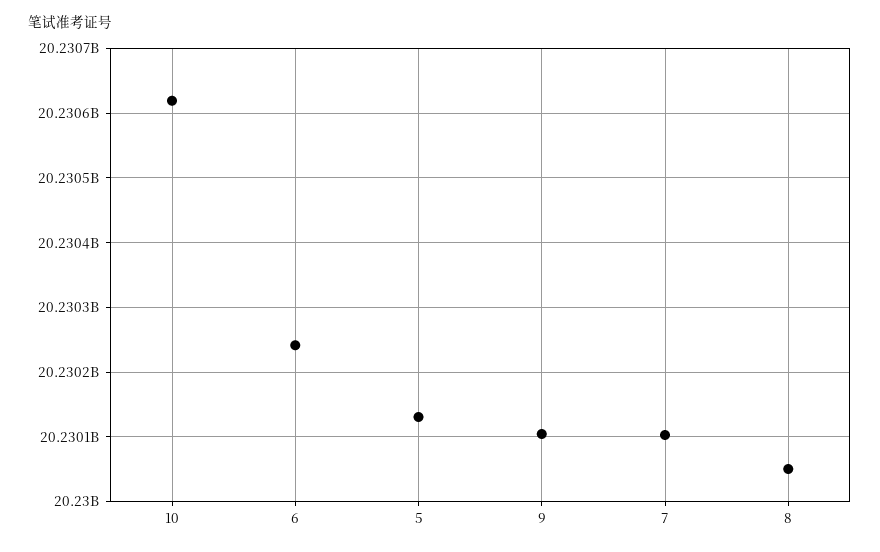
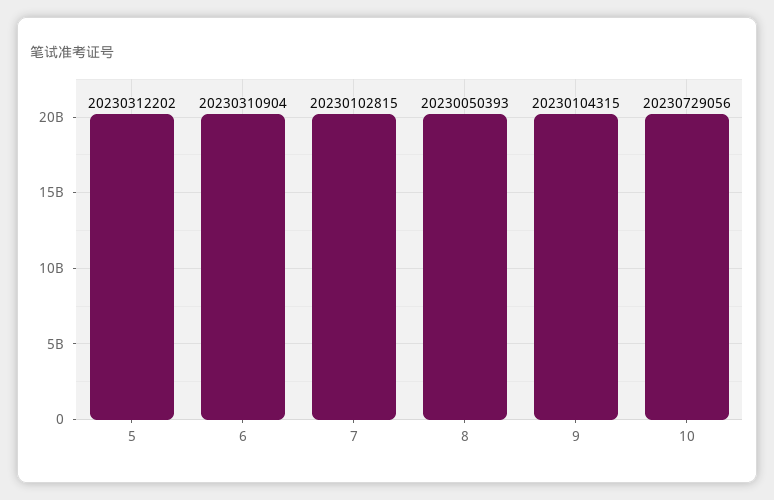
10: 20230620000 -> 20230729056
6: 20230240000 -> 20230310904
5: 20230130000 -> 20230312202

